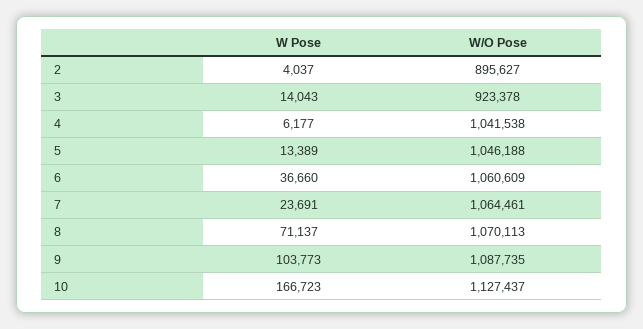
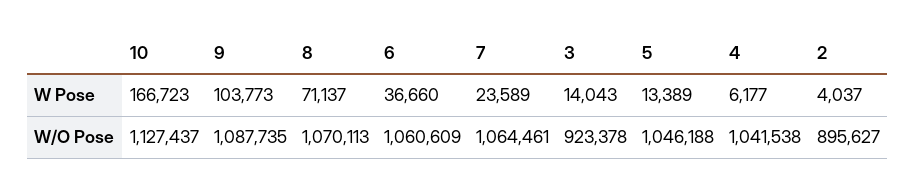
W Pose, 7: 23691 -> 23589

